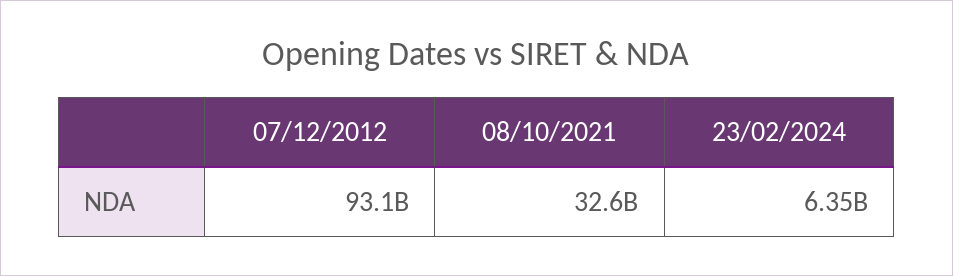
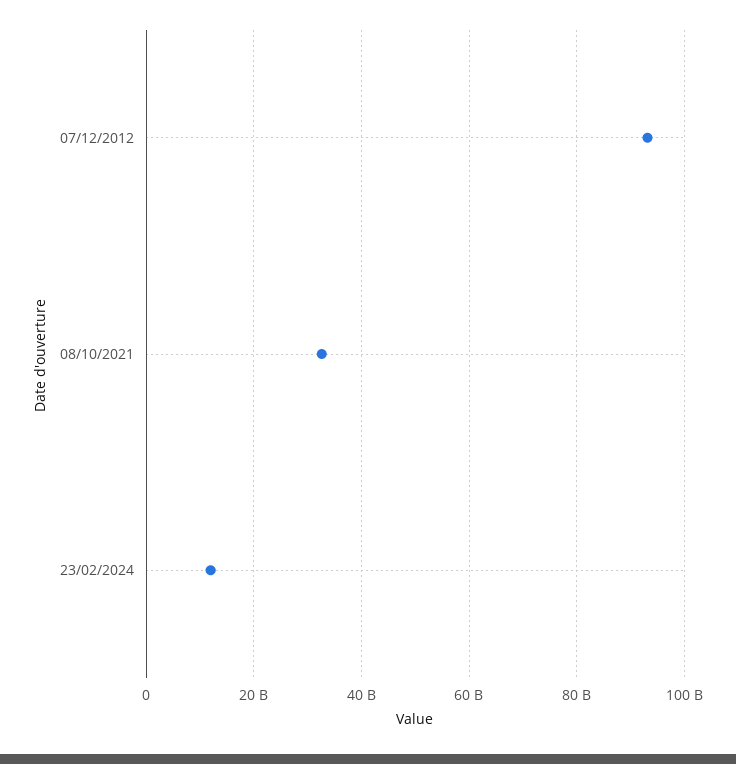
23/02/2024: 6350000000 -> 12000000000

